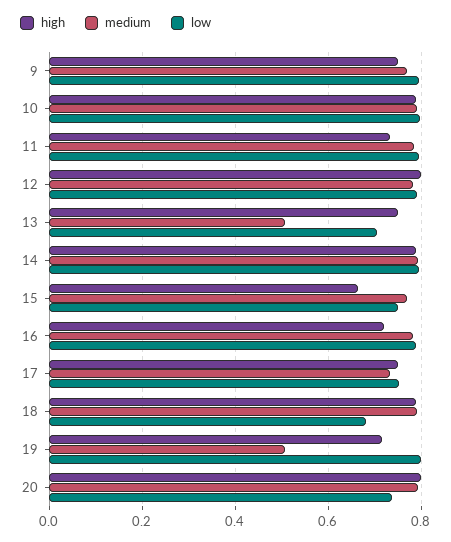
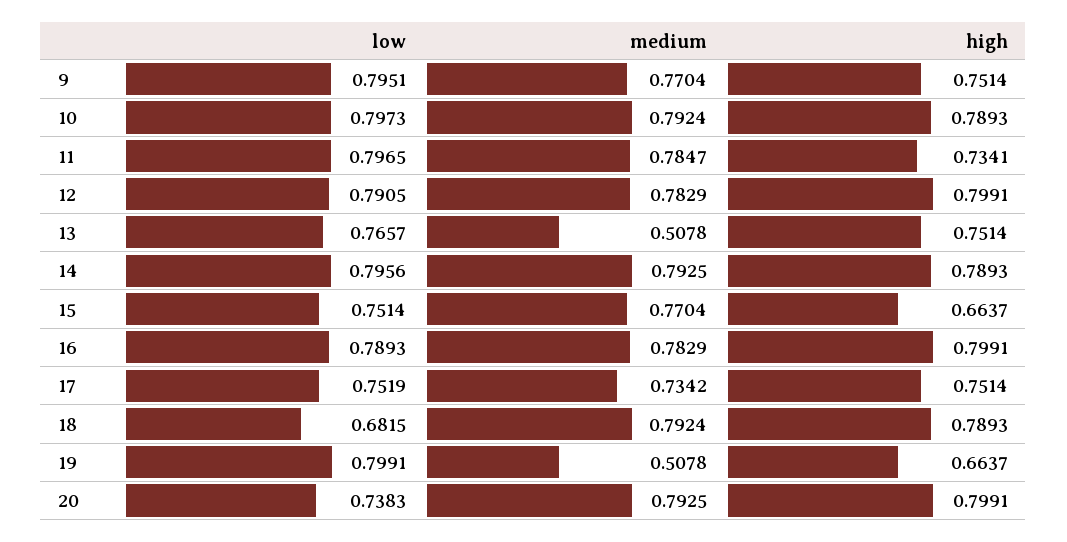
low, 13: 0.7 -> 0.7657
high, 16: 0.72 -> 0.7991
high, 19: 0.72 -> 0.6637

